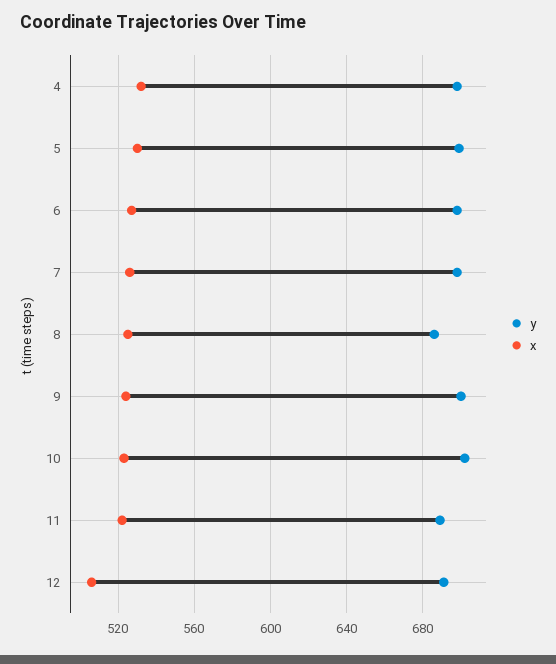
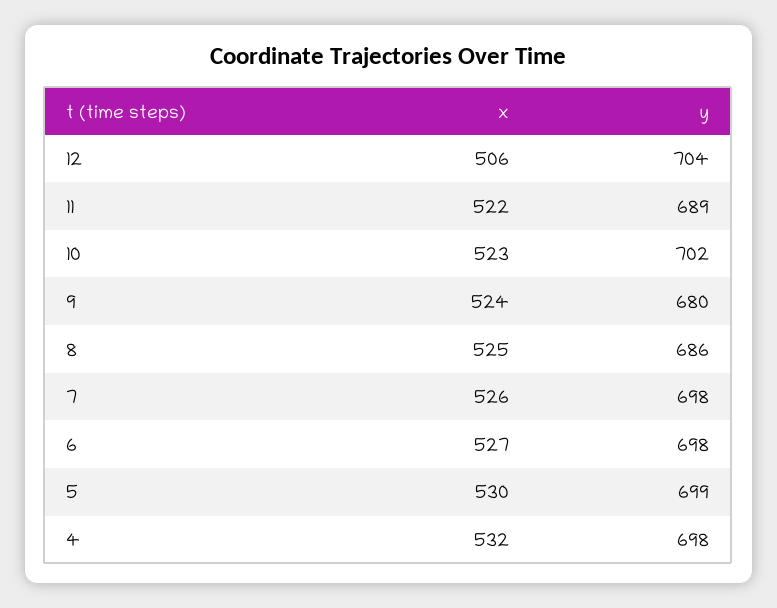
y, 9: 700 -> 680
y, 12: 690 -> 704

